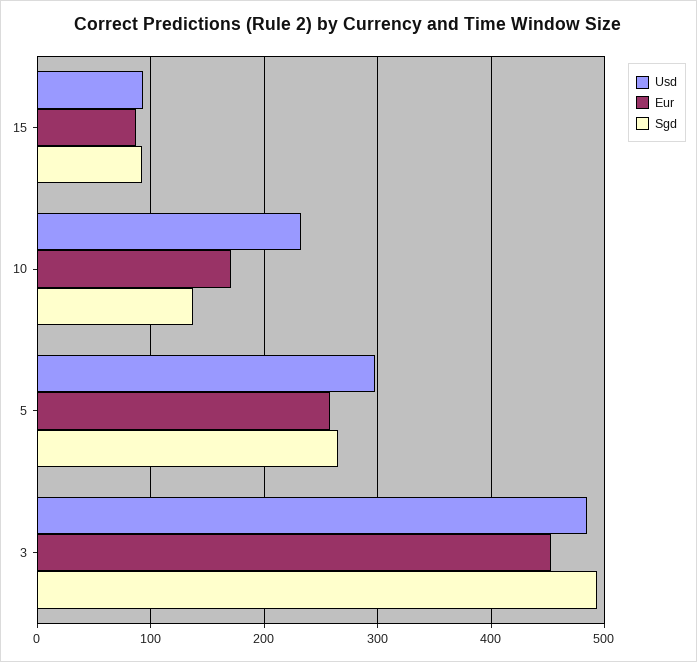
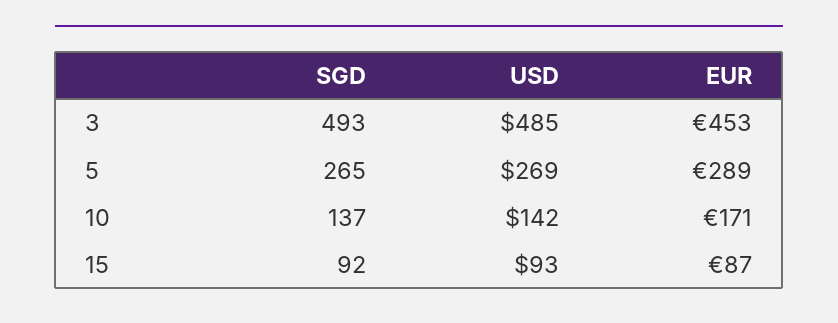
Usd, 10: 230 -> 142
Usd, 5: 300 -> 269
Eur, 5: 260 -> 289

